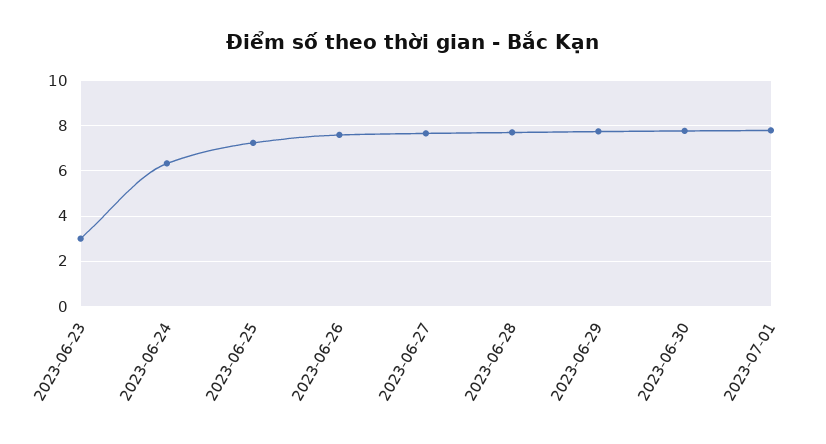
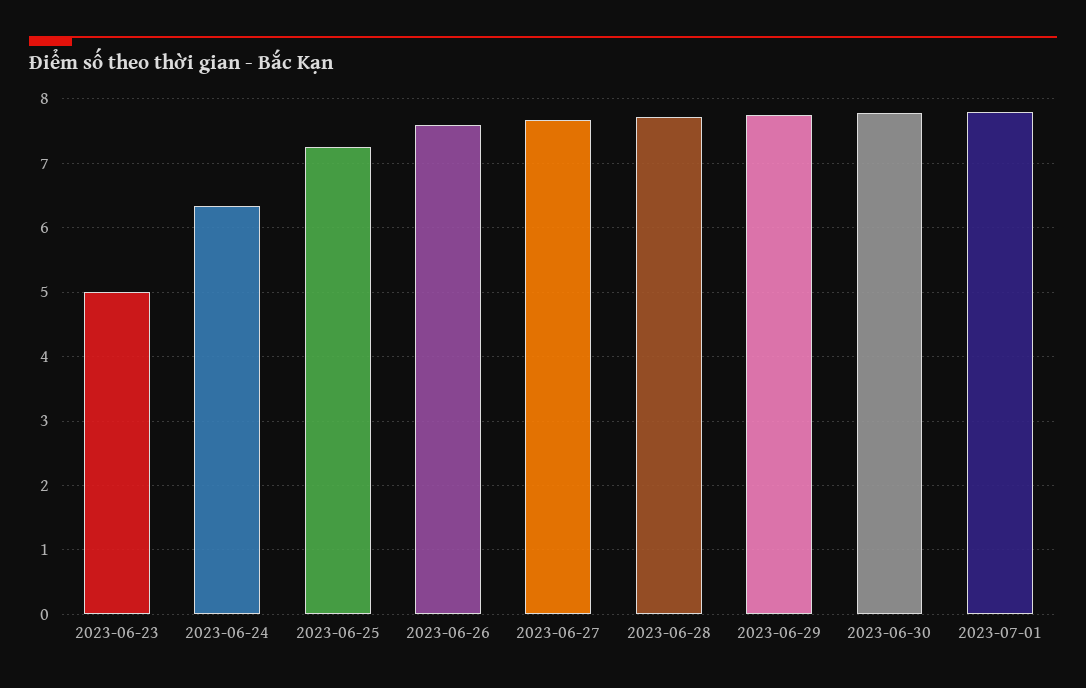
2023-06-23: 3 -> 5

